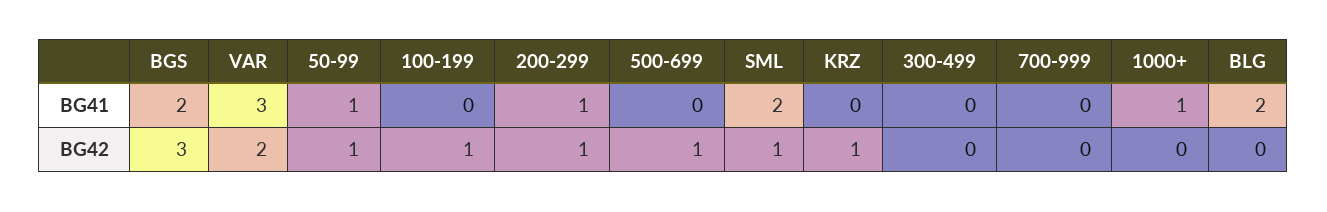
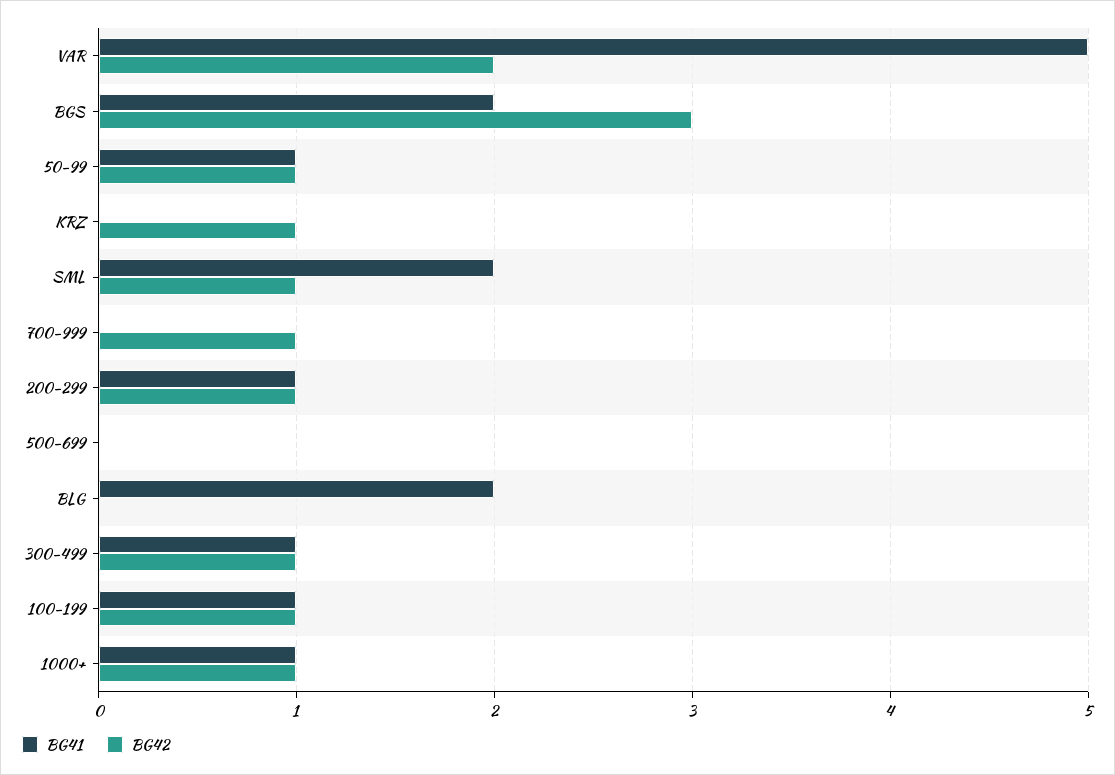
BG41, VAR: 3 -> 5
BG41, 100-199: 0 -> 1
BG41, 300-499: 0 -> 1
BG42, 500-699: 1 -> 0
BG42, 300-499: 0 -> 1
BG42, 700-999: 0 -> 1
BG42, 1000+: 0 -> 1

